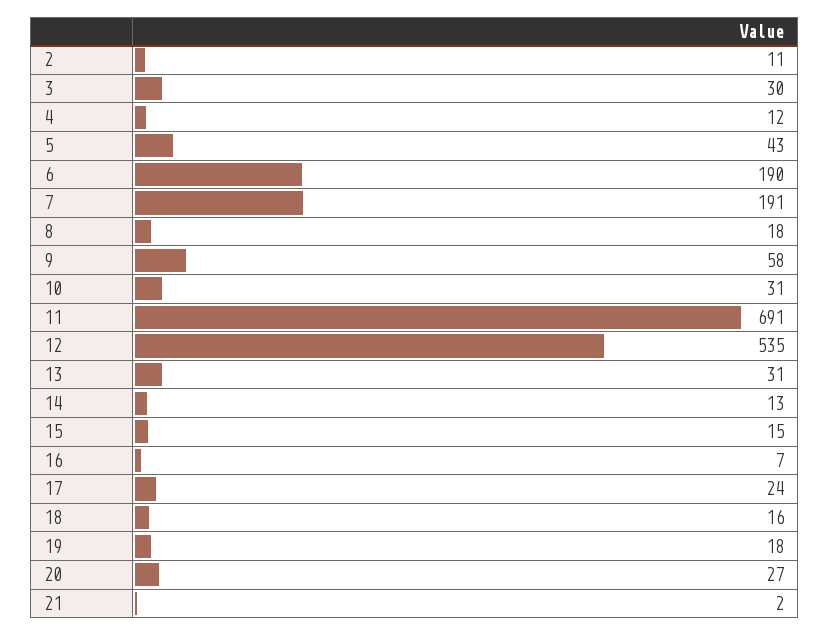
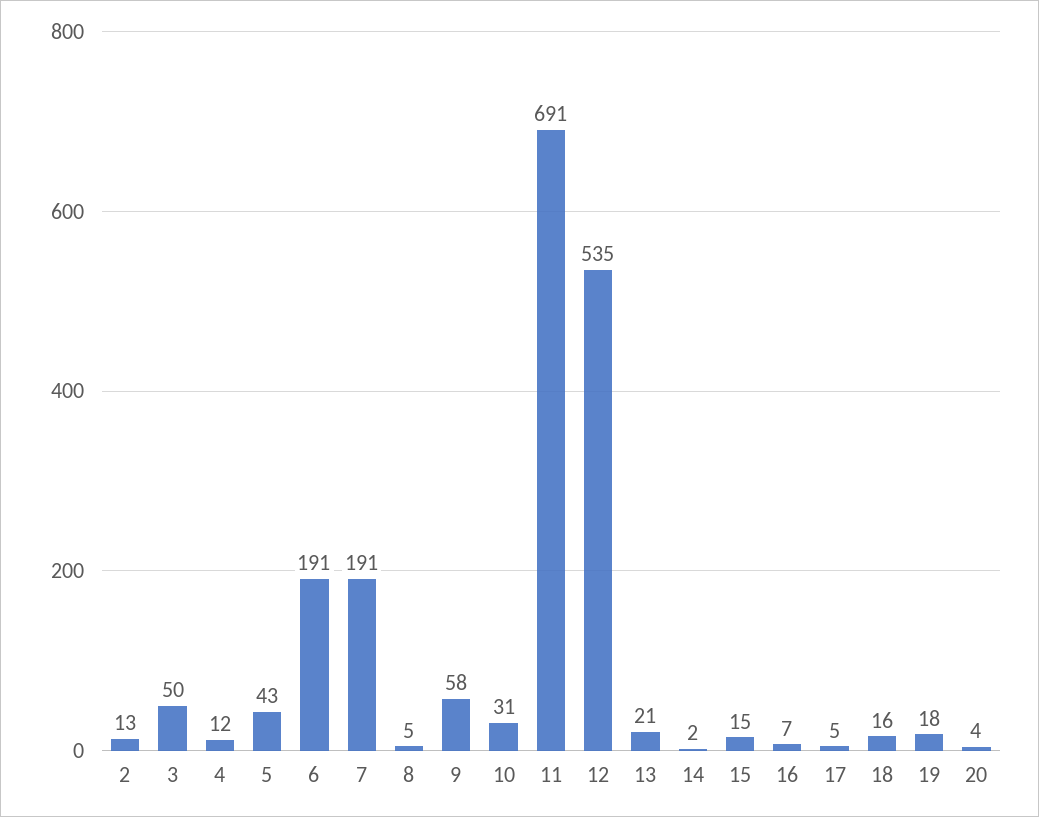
2: 11 -> 13
3: 30 -> 50
6: 190 -> 191
8: 18 -> 5
13: 31 -> 21
14: 13 -> 2
17: 24 -> 5
20: 27 -> 4
21: 2 -> none

